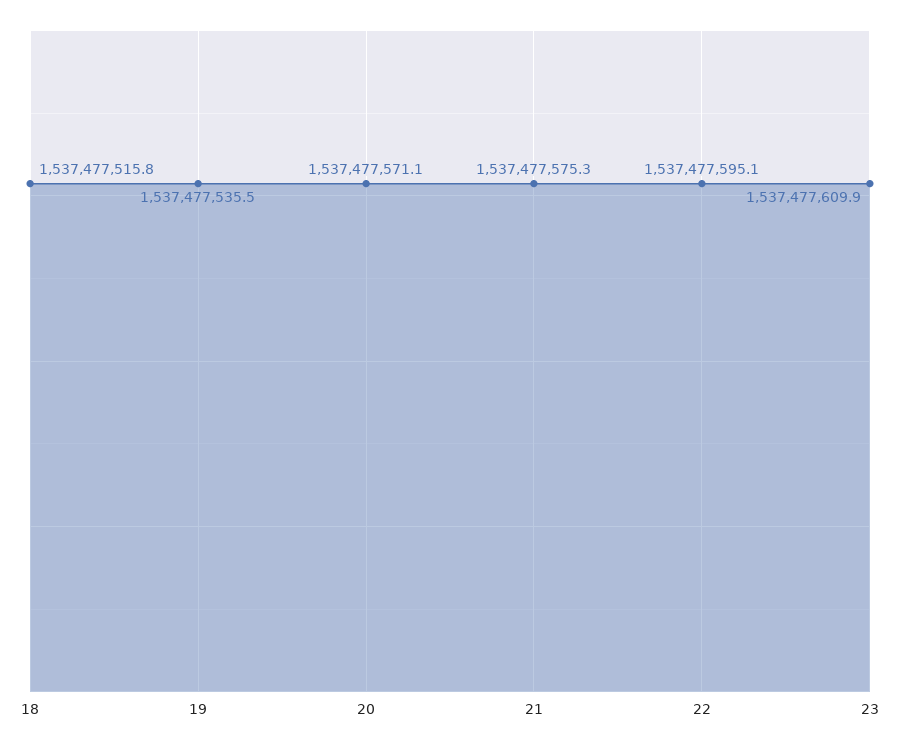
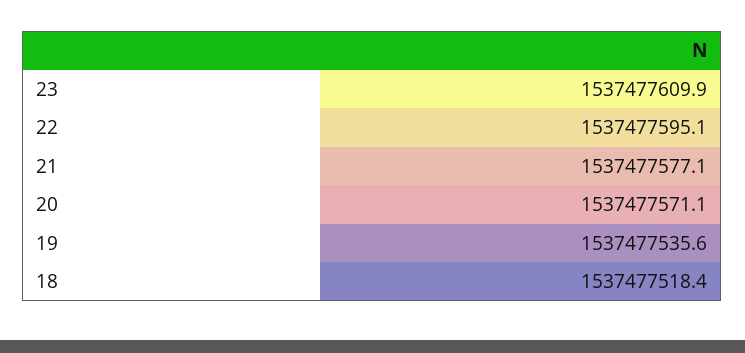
18: 1537477515.8 -> 1537477518.4
19: 1537477535.5 -> 1537477535.6
21: 1537477575.3 -> 1537477577.1

